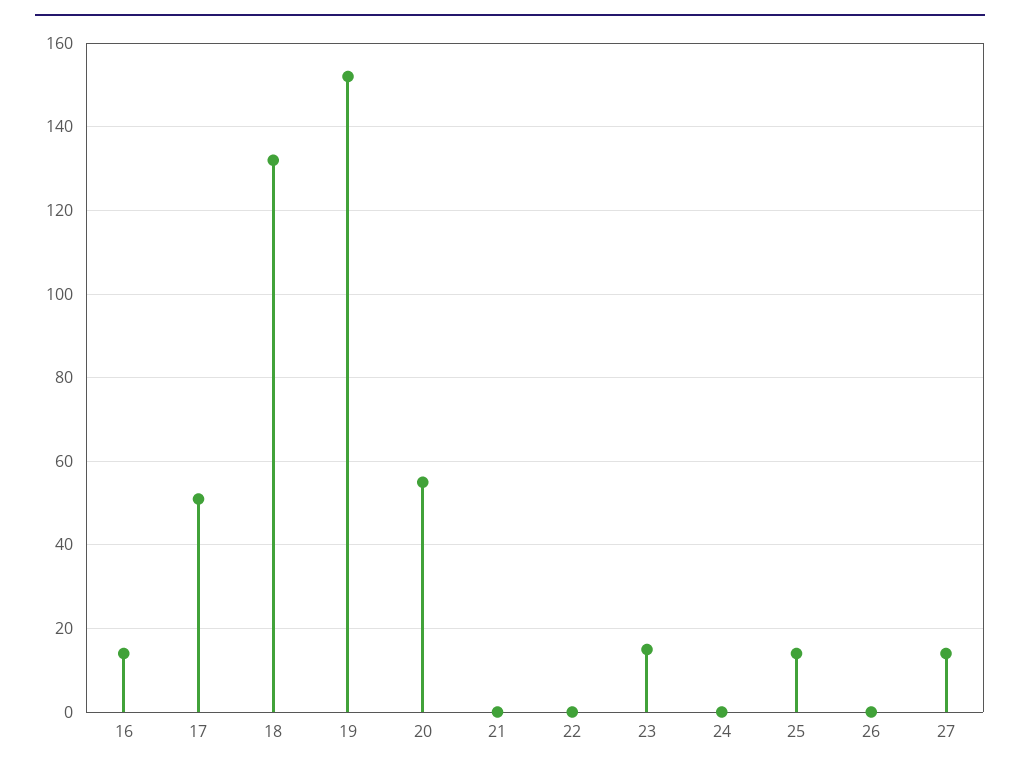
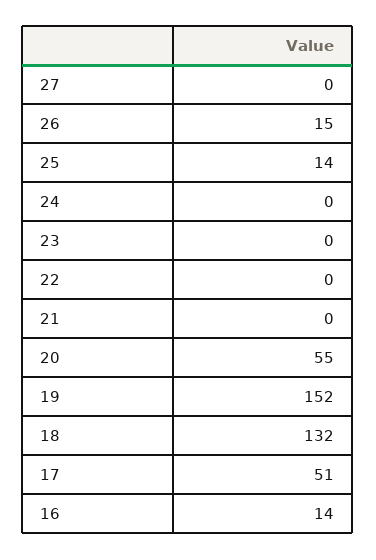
23: 15 -> 0
26: 0 -> 15
27: 15 -> 0

